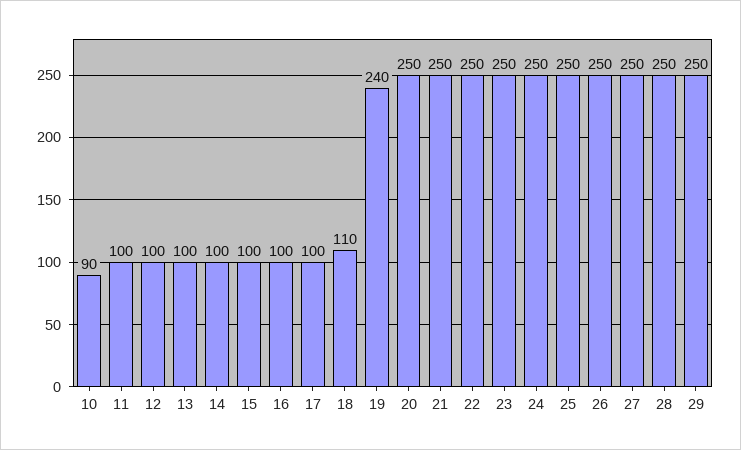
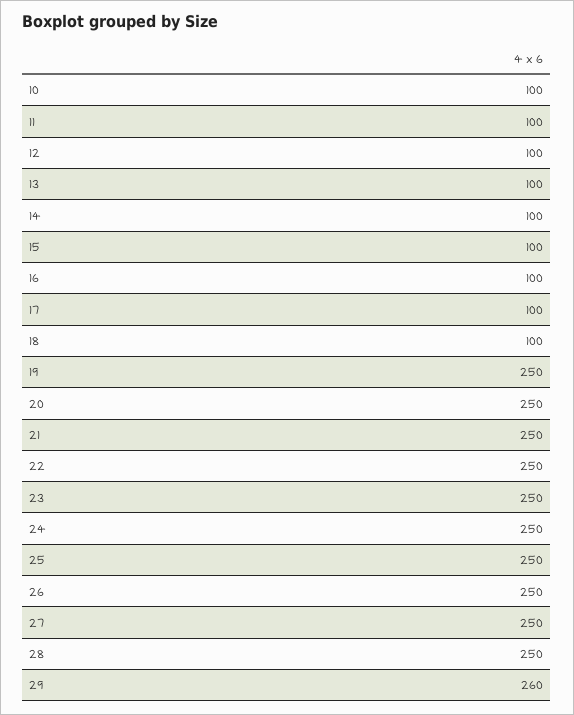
10: 90 -> 100
18: 110 -> 100
19: 240 -> 250
29: 250 -> 260

